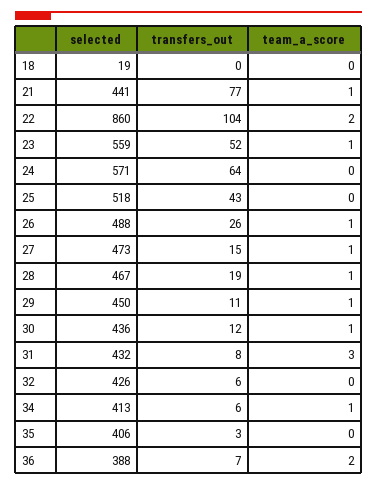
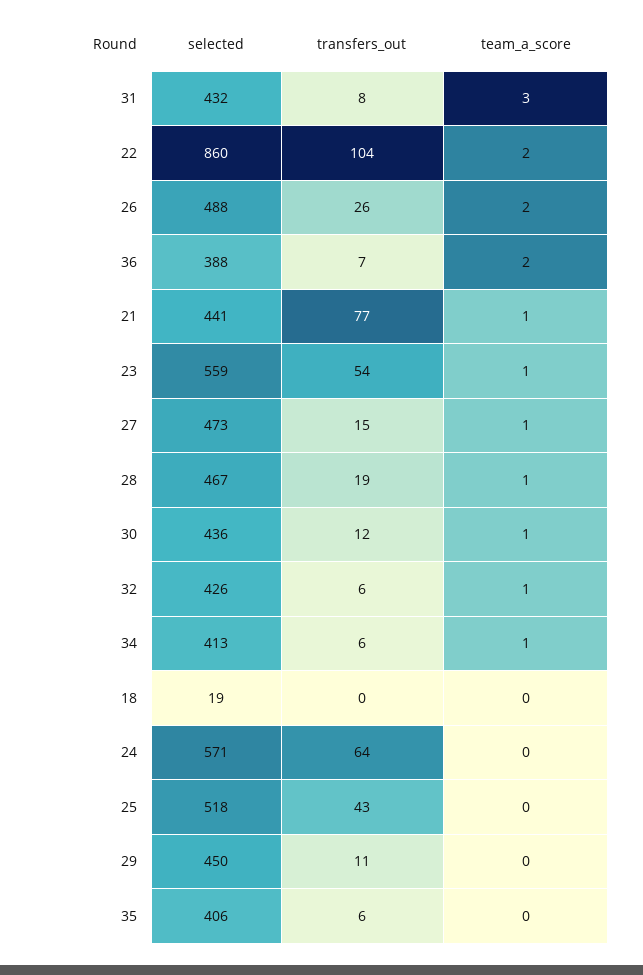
transfers_out, 23: 52 -> 54
team_a_score, 26: 1 -> 2
team_a_score, 29: 1 -> 0
team_a_score, 32: 0 -> 1
transfers_out, 35: 3 -> 6

